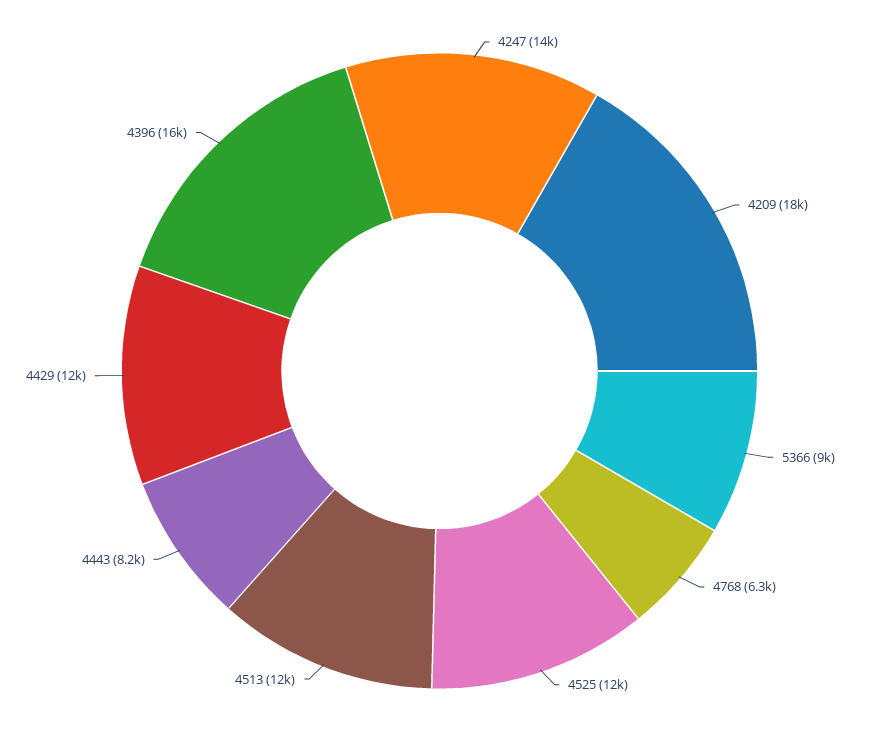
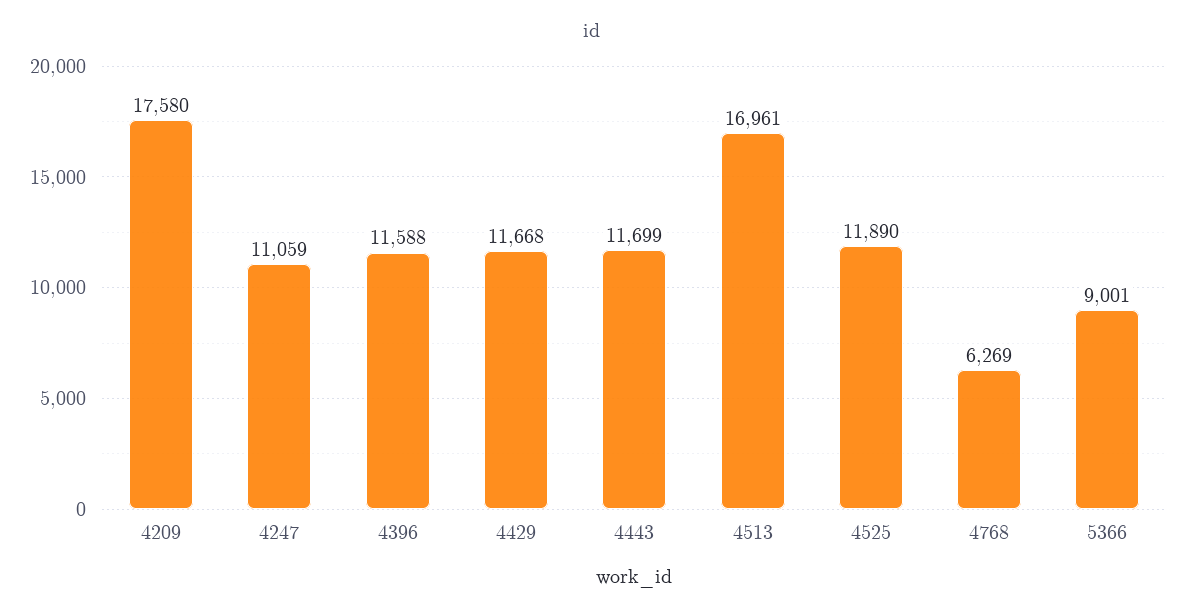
4247: 14000 -> 11059
4513: 12000 -> 16961
4443: 8200 -> 11699
4396: 16000 -> 11588

